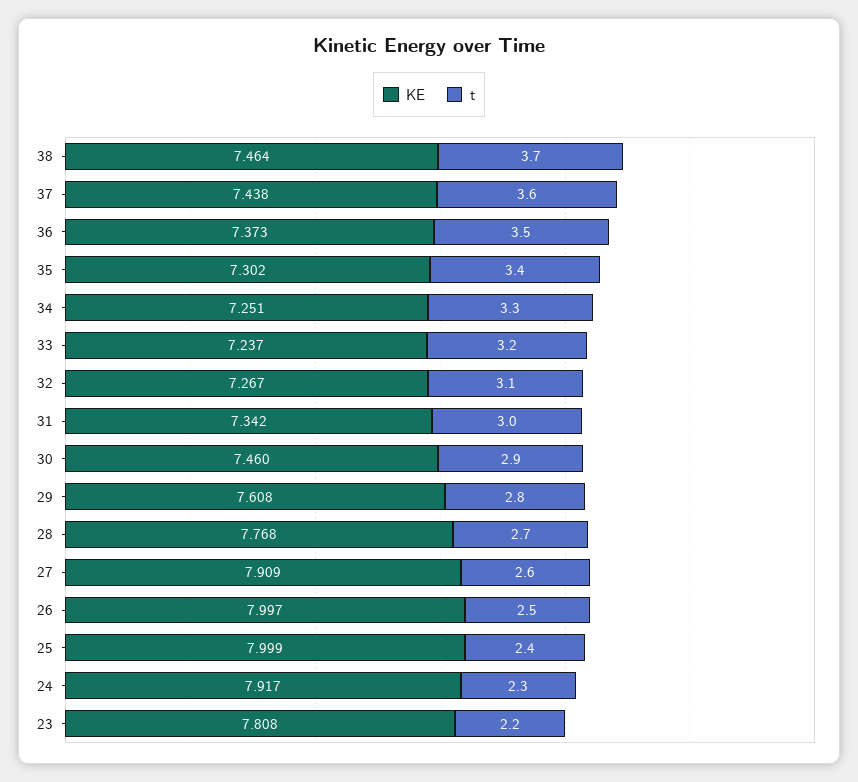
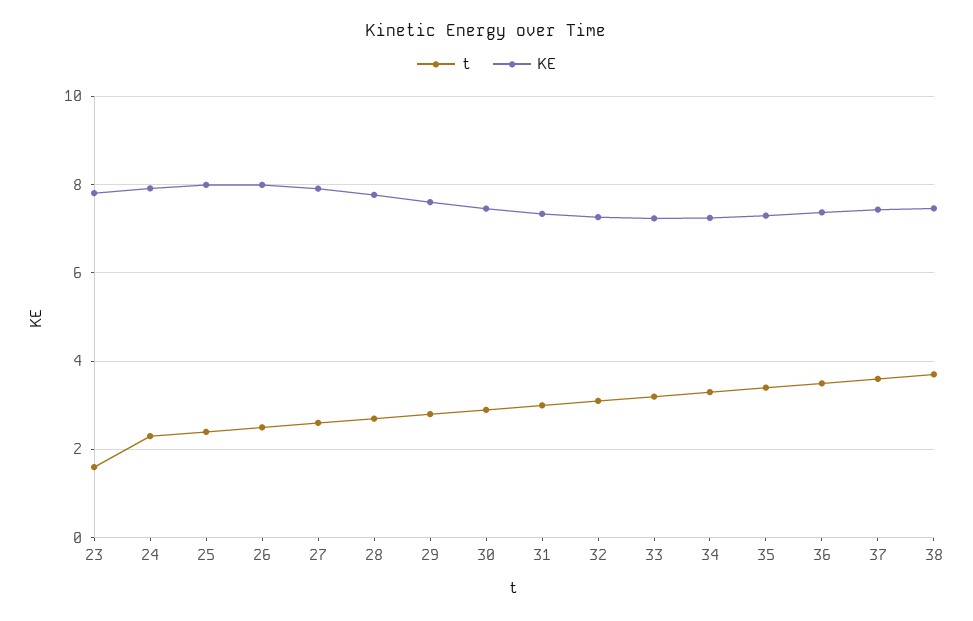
t, 23: 2.2 -> 1.6

